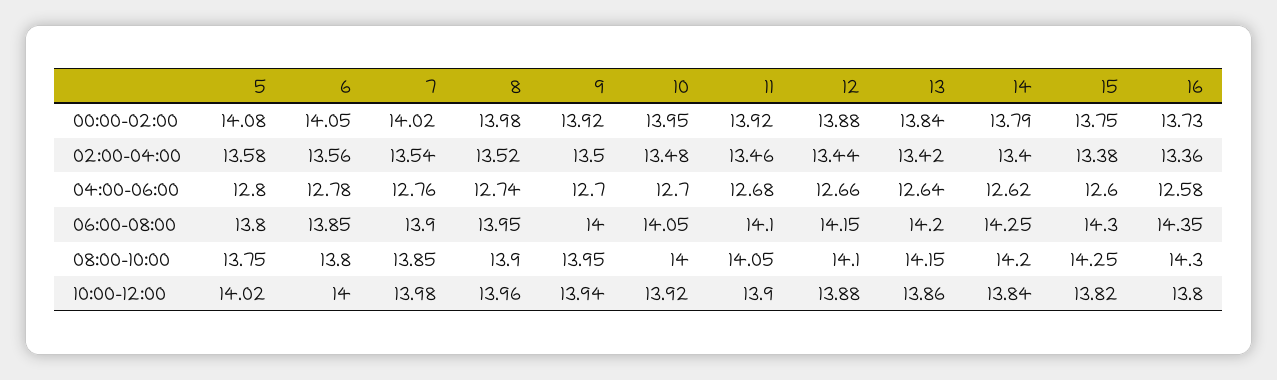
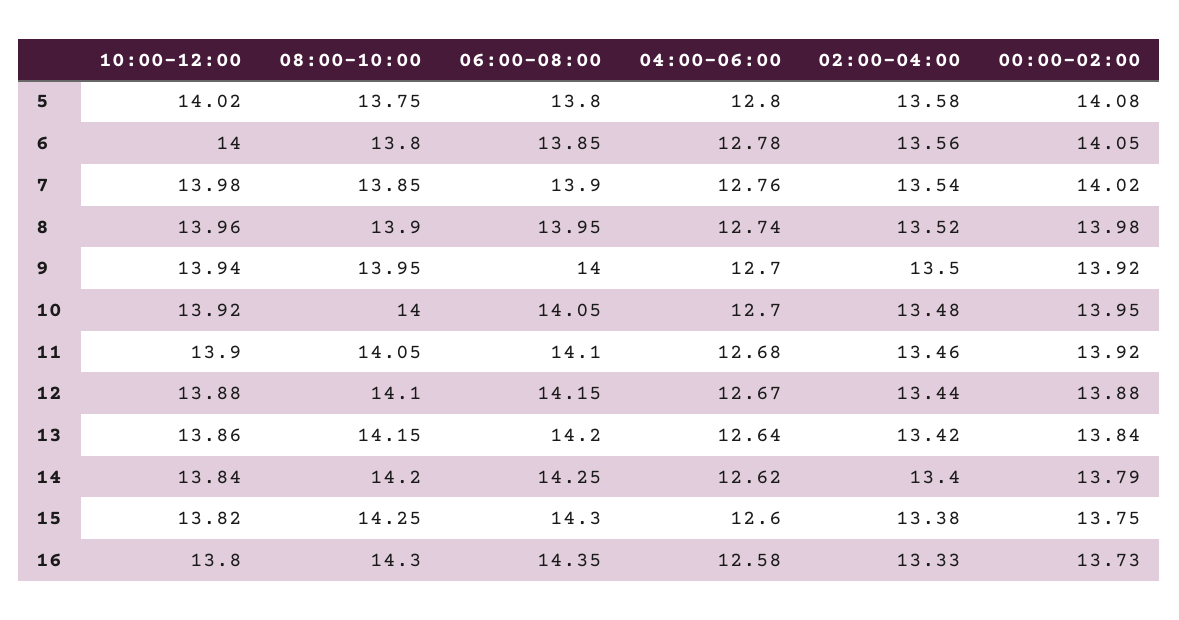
16, 02:00-04:00: 13.36 -> 13.33
12, 04:00-06:00: 12.66 -> 12.67

